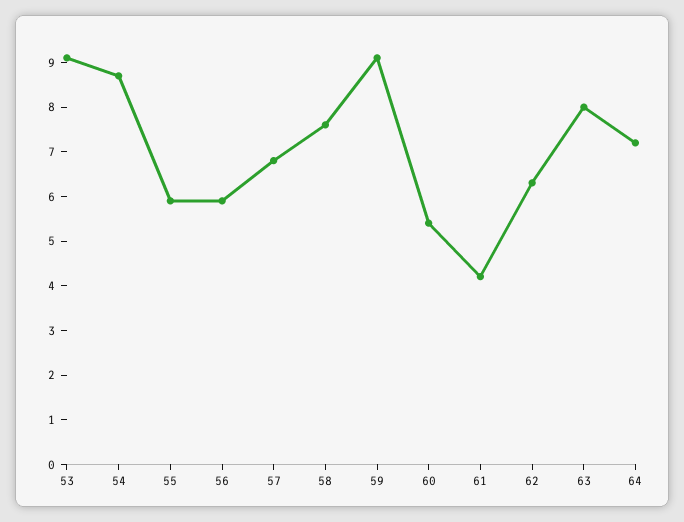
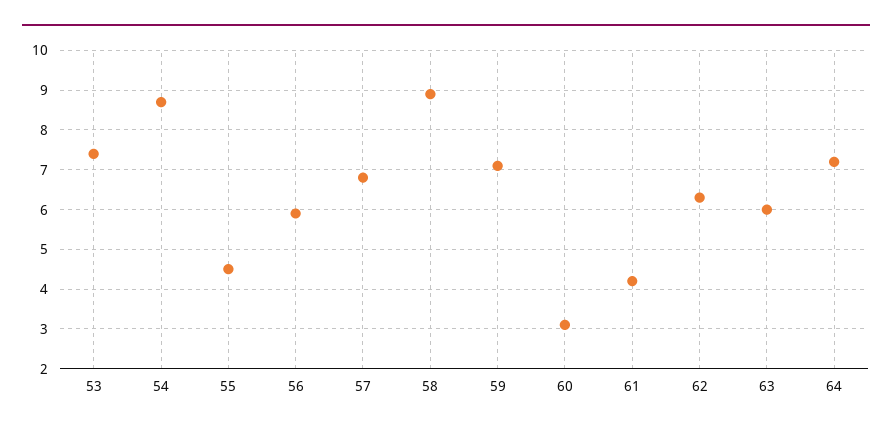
53: 9 -> 7.5
55: 6 -> 4.5
58: 7.5 -> 9
59: 9 -> 7
60: 5.5 -> 3
63: 8 -> 6

